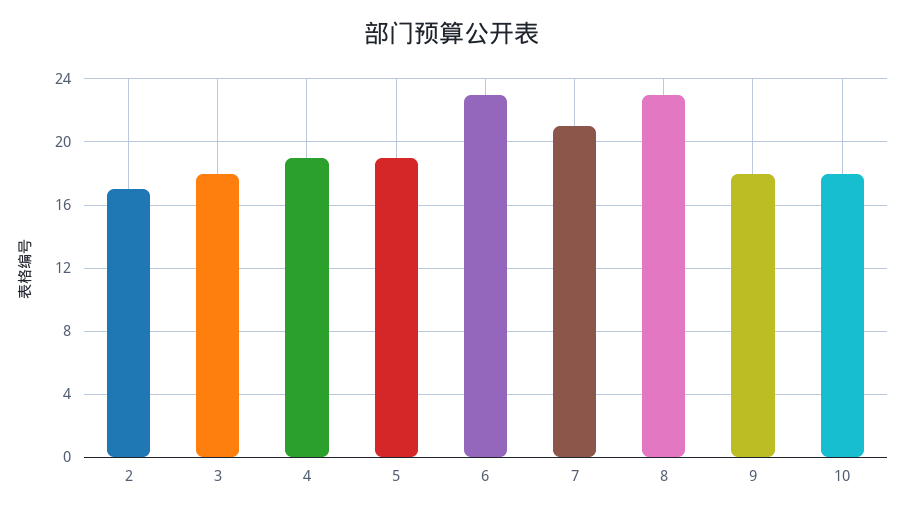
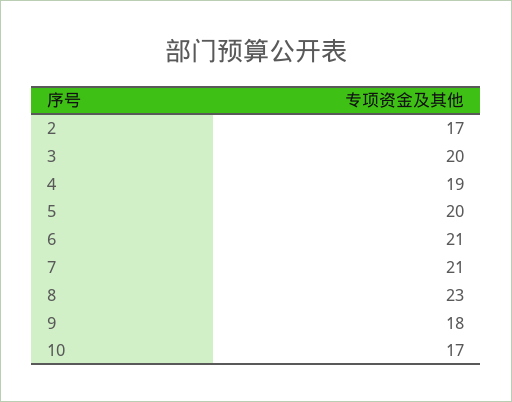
3: 18 -> 20
5: 19 -> 20
6: 23 -> 21
10: 18 -> 17

